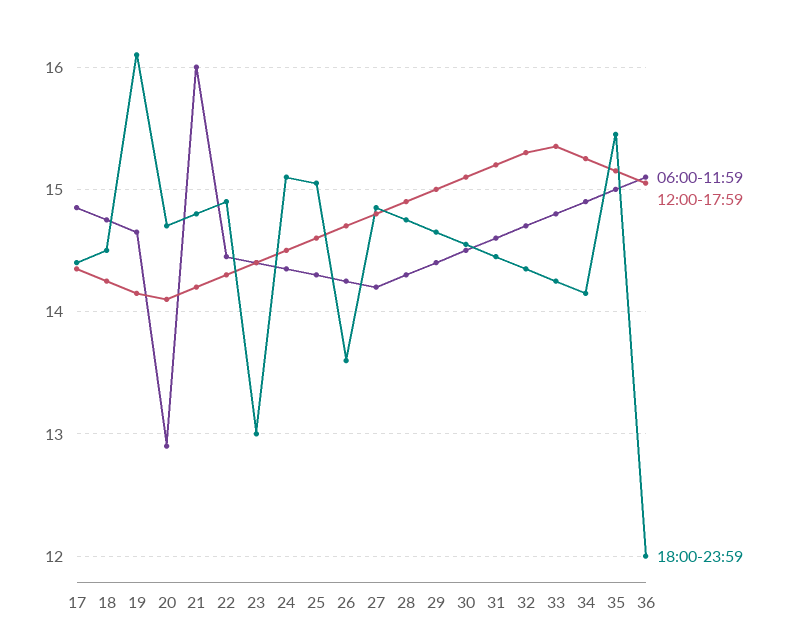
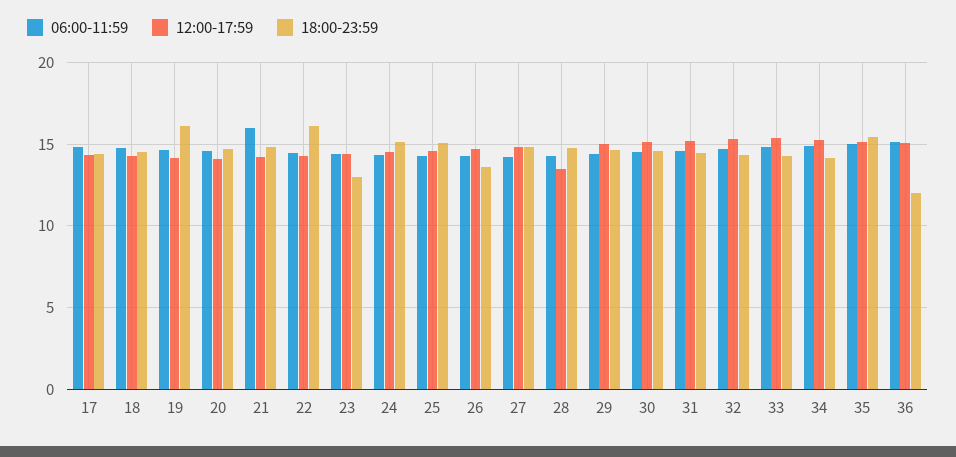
06:00-11:59, 20: 12.9 -> 14.5
18:00-23:59, 22: 14.9 -> 16
12:00-17:59, 28: 14.9 -> 13.5

